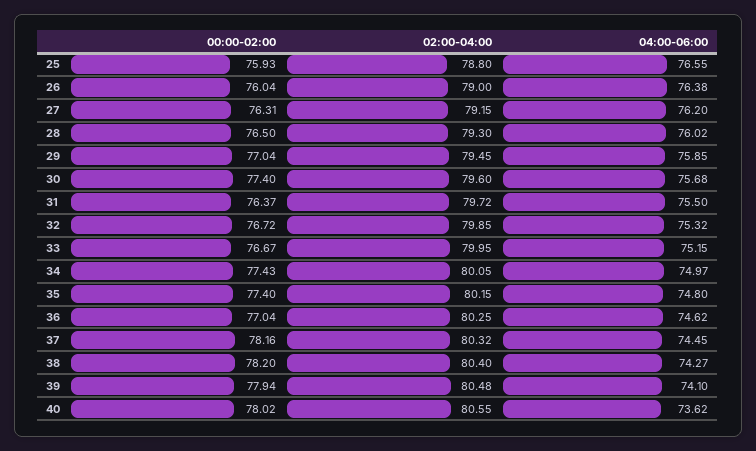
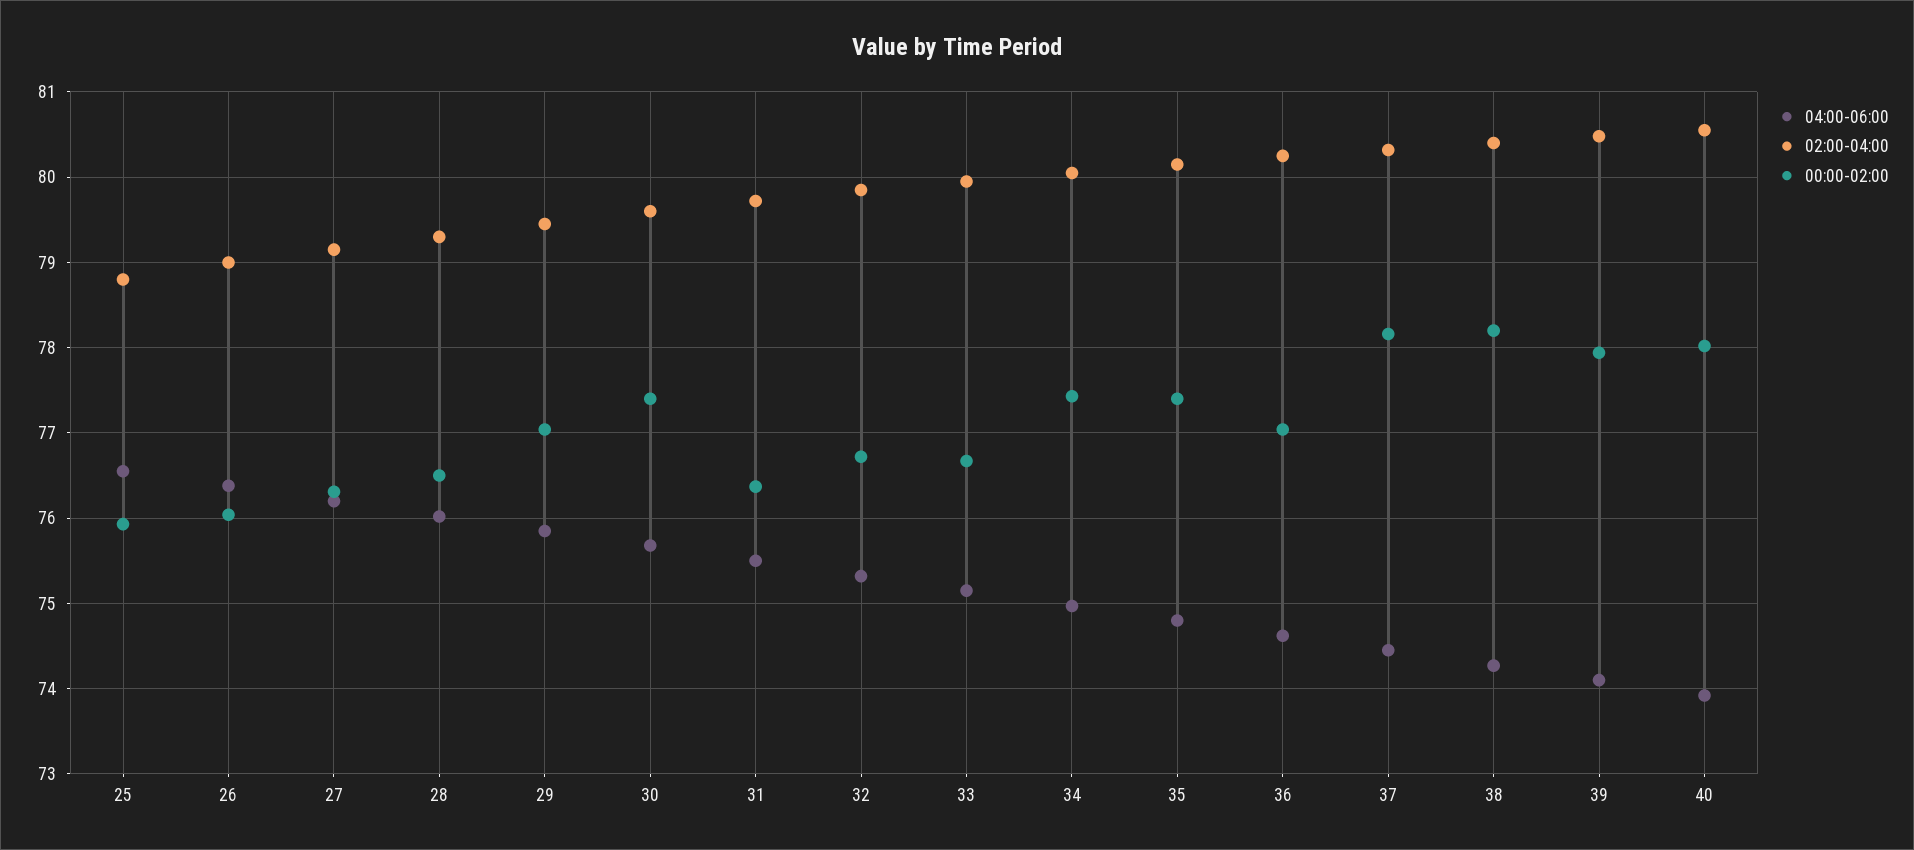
04:00-06:00, 40: 73.62 -> 73.9

